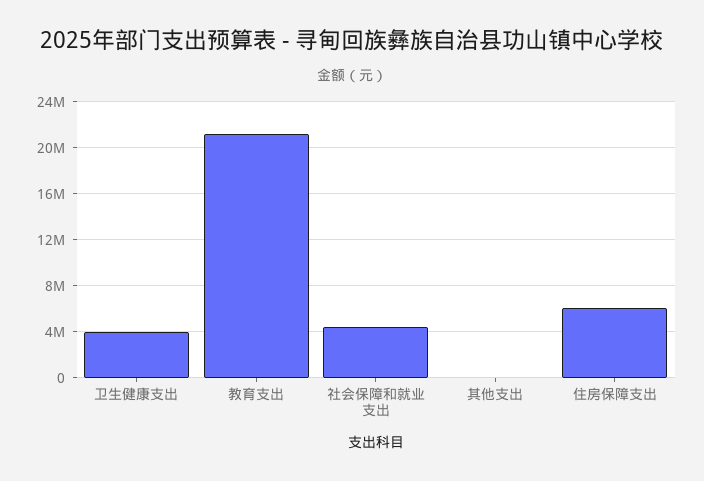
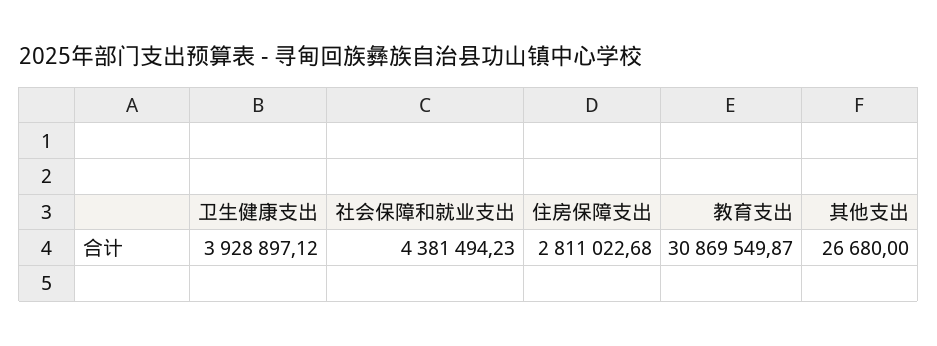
教育支出: 21000000 -> 30869549.87
住房保障支出: 6000000 -> 2811022.68

